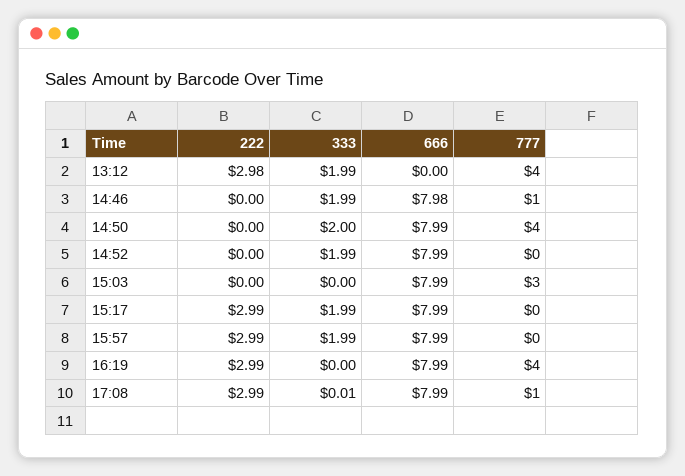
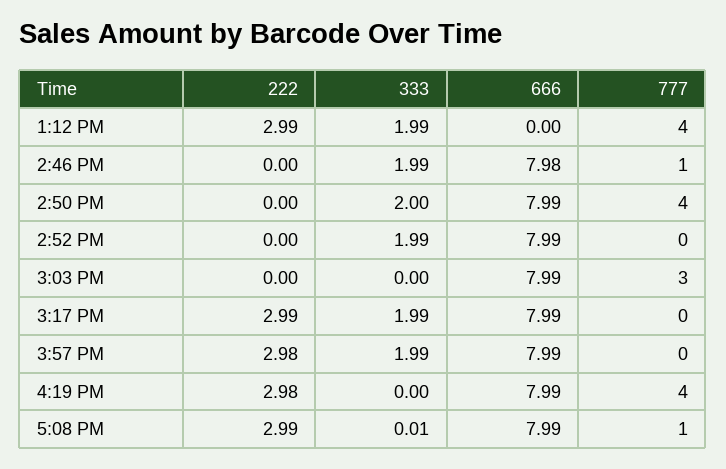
222, 13:12: 2.98 -> 2.99
222, 15:57: 2.99 -> 2.98
222, 16:19: 2.99 -> 2.98

